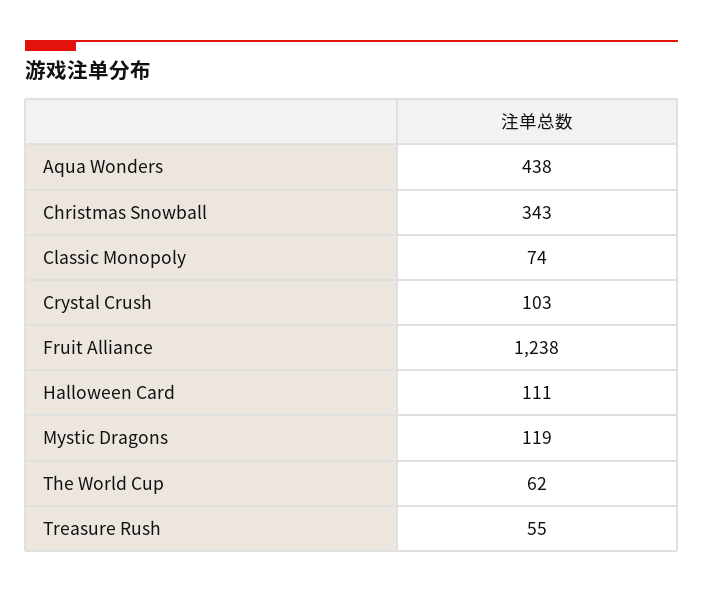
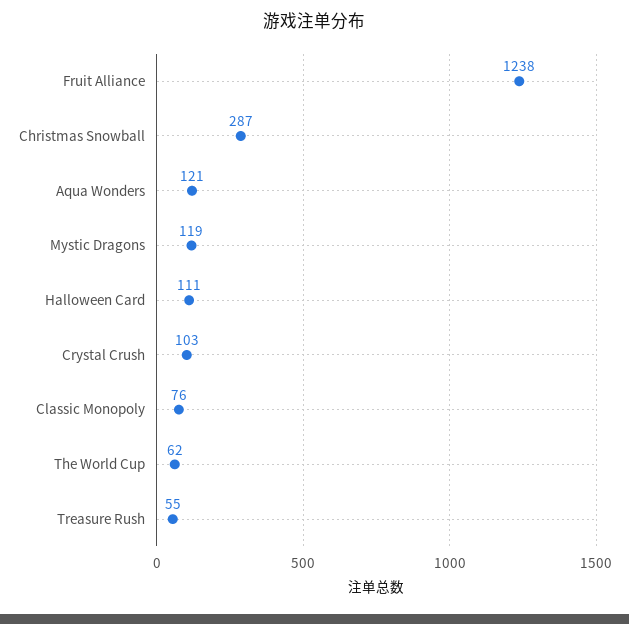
Aqua Wonders: 438 -> 121
Christmas Snowball: 343 -> 287
Classic Monopoly: 74 -> 76

